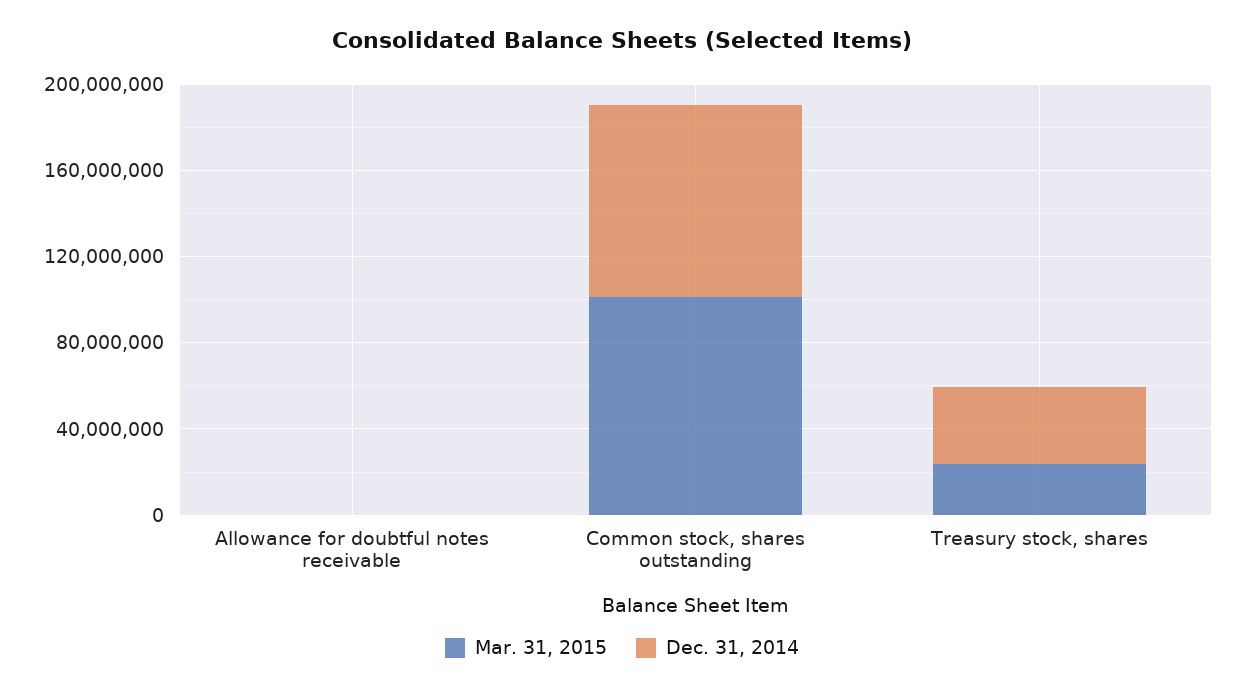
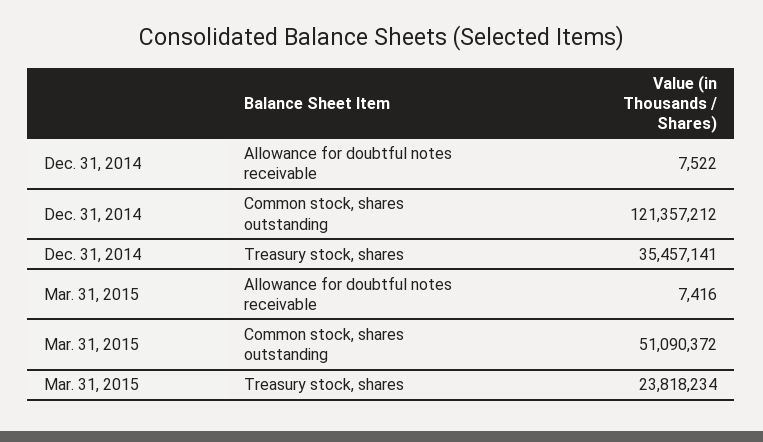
Mar. 31, 2015, Common stock, shares outstanding: 100000000 -> 51090372
Dec. 31, 2014, Common stock, shares outstanding: 90000000 -> 121357212

